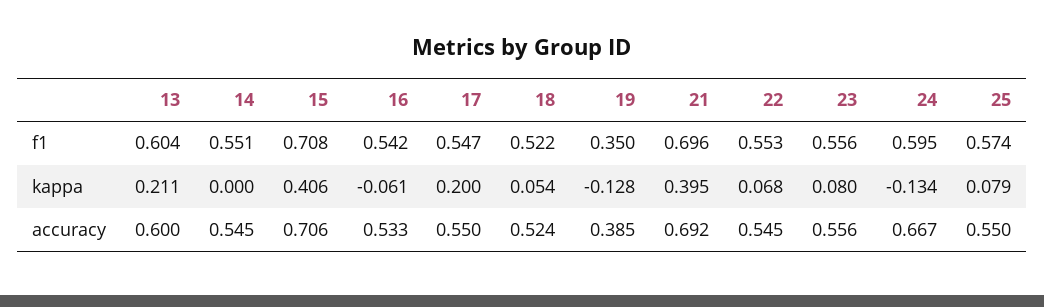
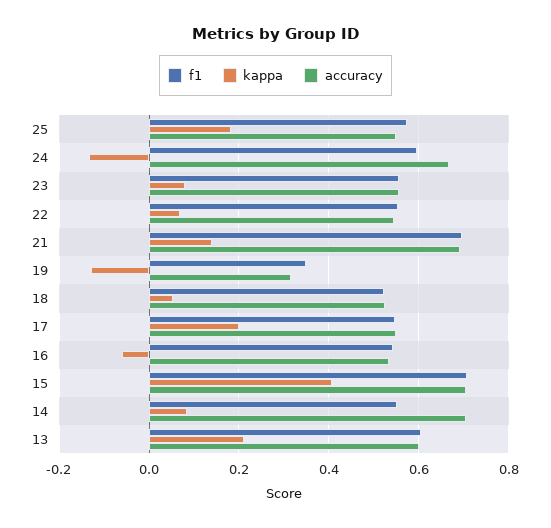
kappa, 14: 0 -> 0.08
kappa, 21: 0.395 -> 0.14
kappa, 25: 0.079 -> 0.18
accuracy, 14: 0.545 -> 0.7
accuracy, 19: 0.385 -> 0.32

